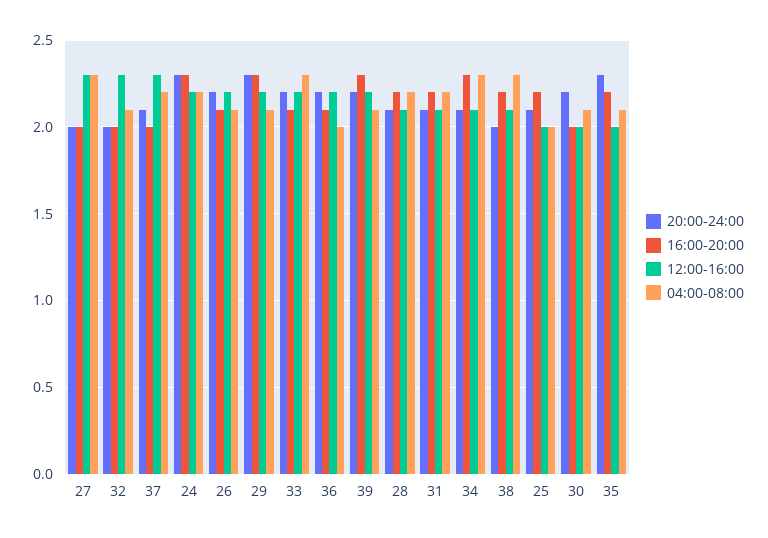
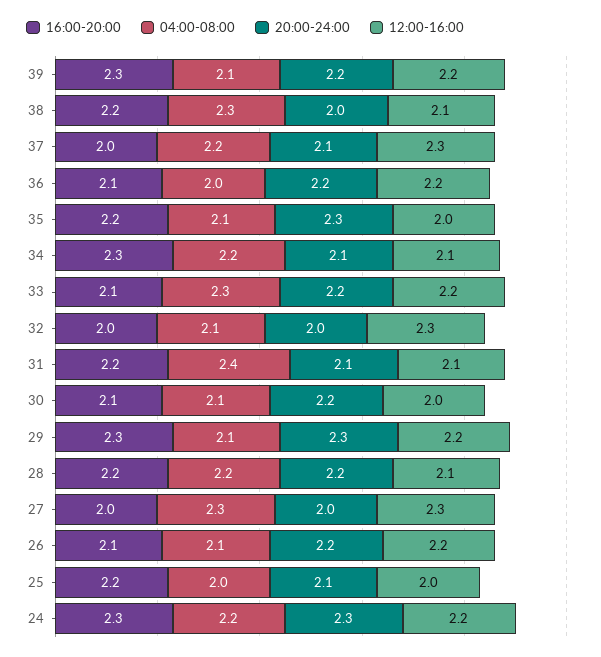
20:00-24:00, 28: 2.1 -> 2.2
04:00-08:00, 31: 2.2 -> 2.4
04:00-08:00, 34: 2.3 -> 2.2
16:00-20:00, 30: 2 -> 2.1

